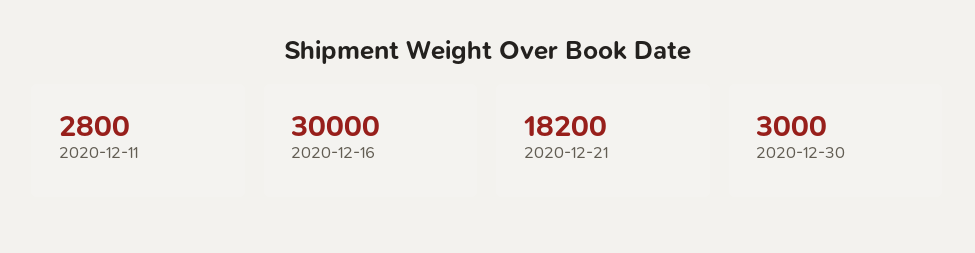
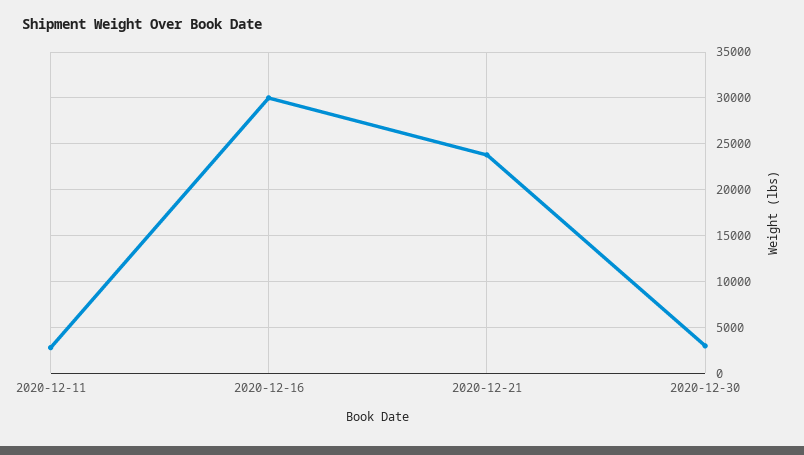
2020-12-21: 18200 -> 24000

